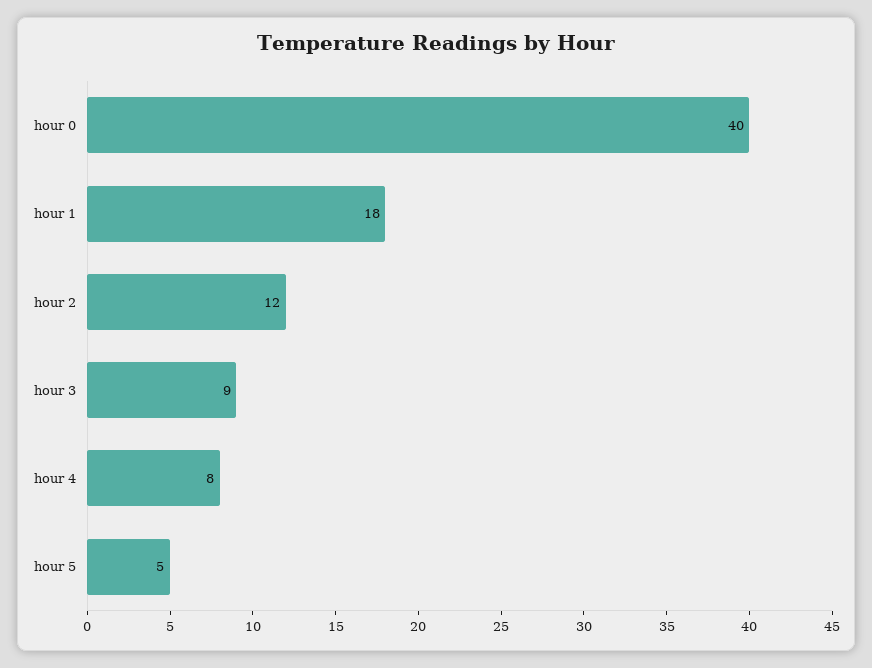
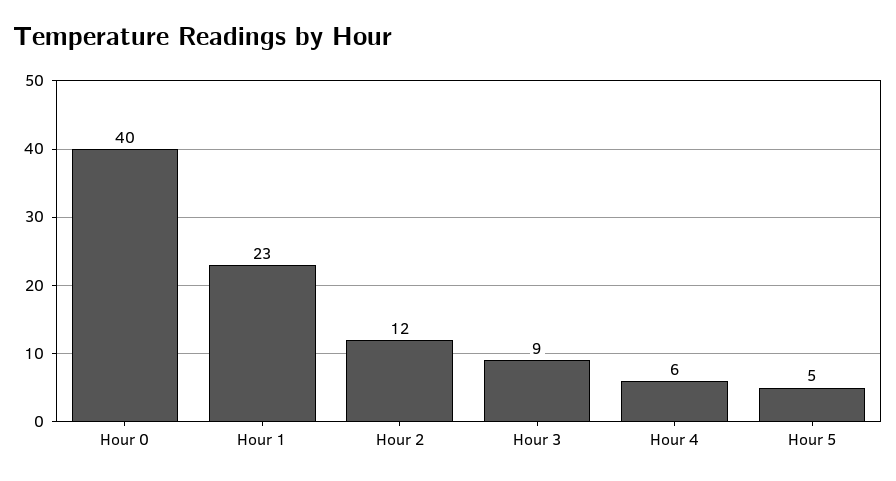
hour 1: 18 -> 23
hour 4: 8 -> 6

